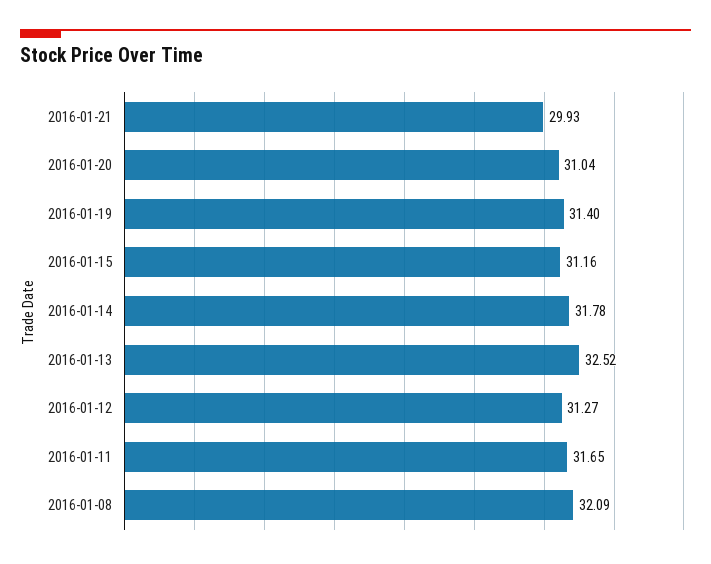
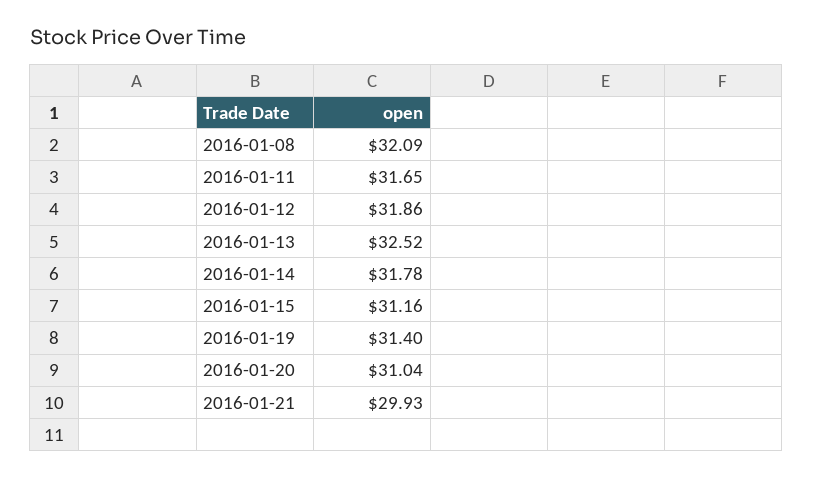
2016-01-12: 31.27 -> 31.86

